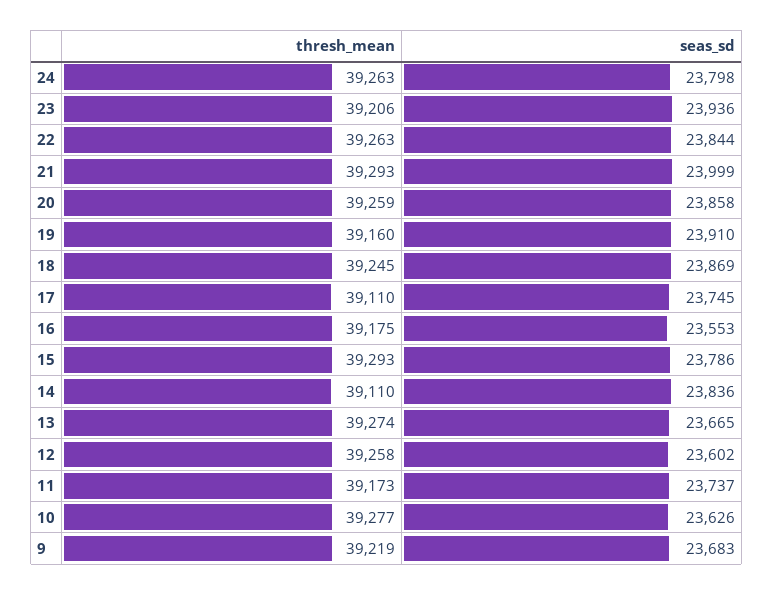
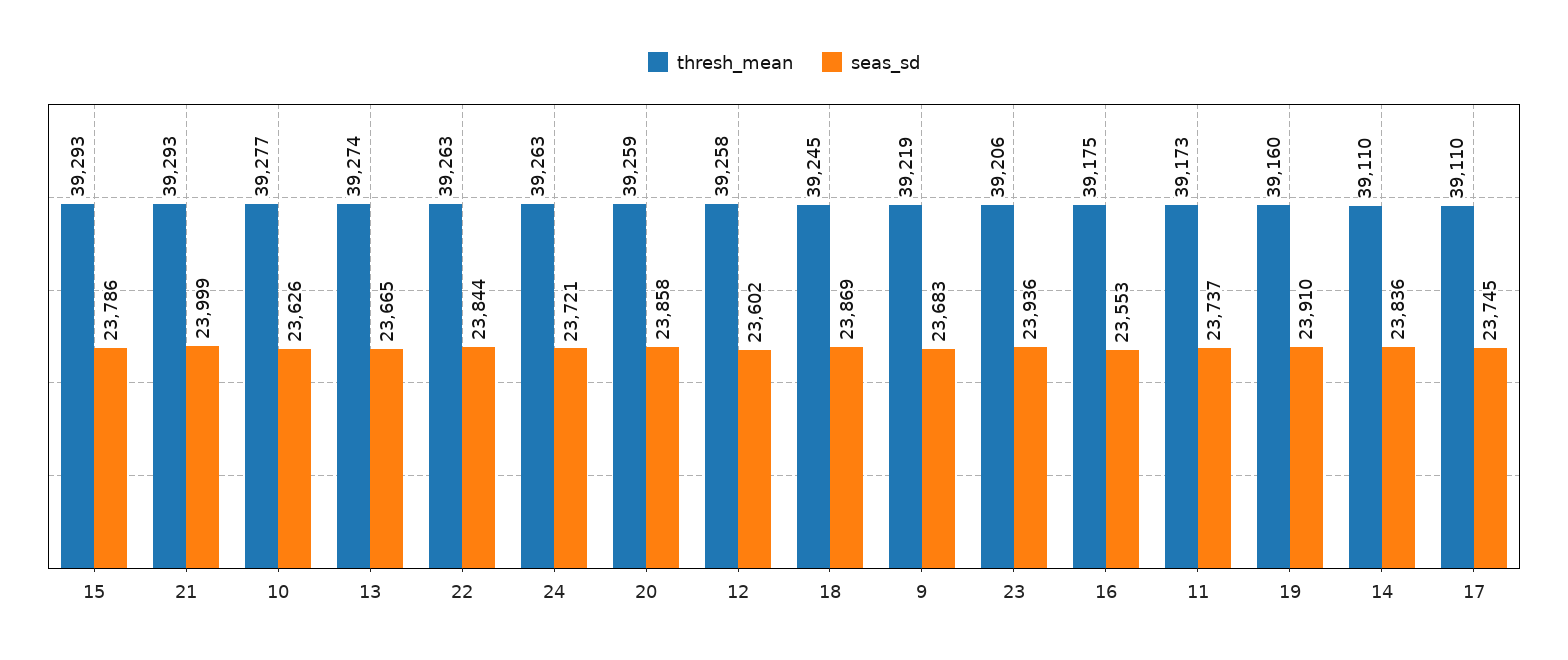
seas_sd, 24: 23798 -> 23721

